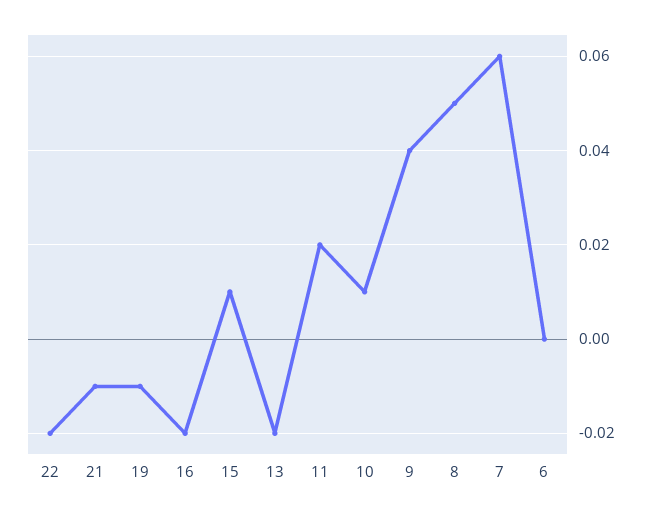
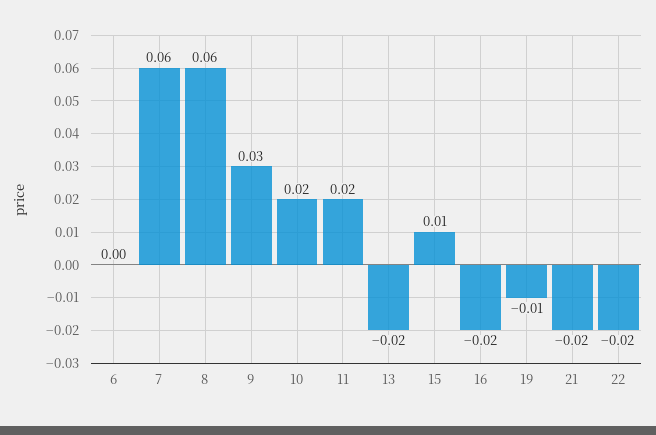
21: -0.01 -> -0.02
10: 0.01 -> 0.02
9: 0.04 -> 0.03
8: 0.05 -> 0.06

